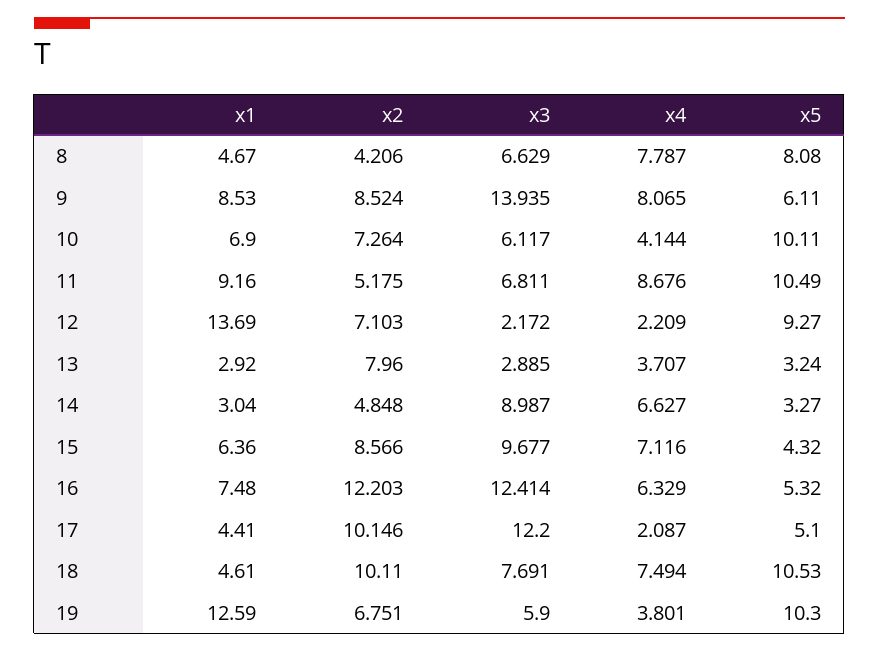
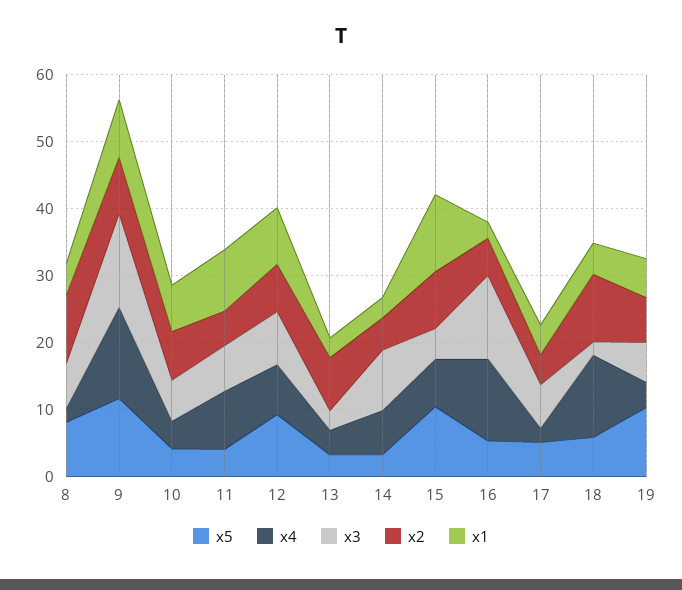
x2, 8: 4.206 -> 10
x4, 8: 7.787 -> 2
x4, 9: 8.065 -> 14
x5, 9: 6.11 -> 12
x5, 10: 10.11 -> 4
x5, 11: 10.49 -> 4
x1, 12: 13.69 -> 8
x3, 12: 2.172 -> 8
x4, 12: 2.209 -> 8
x1, 15: 6.36 -> 12
x3, 15: 9.677 -> 4
x5, 15: 4.32 -> 10
x1, 16: 7.48 -> 2
x2, 16: 12.203 -> 6
x4, 16: 6.329 -> 12
x2, 17: 10.146 -> 4
x3, 17: 12.2 -> 6
x3, 18: 7.691 -> 2
x4, 18: 7.494 -> 12
x5, 18: 10.53 -> 6
x1, 19: 12.59 -> 6

